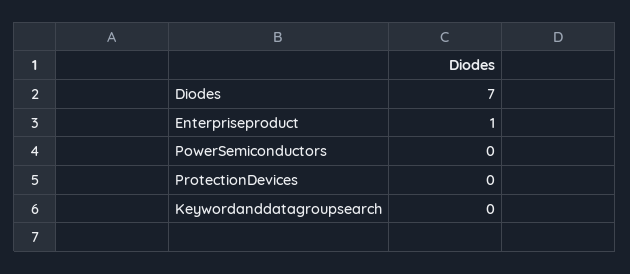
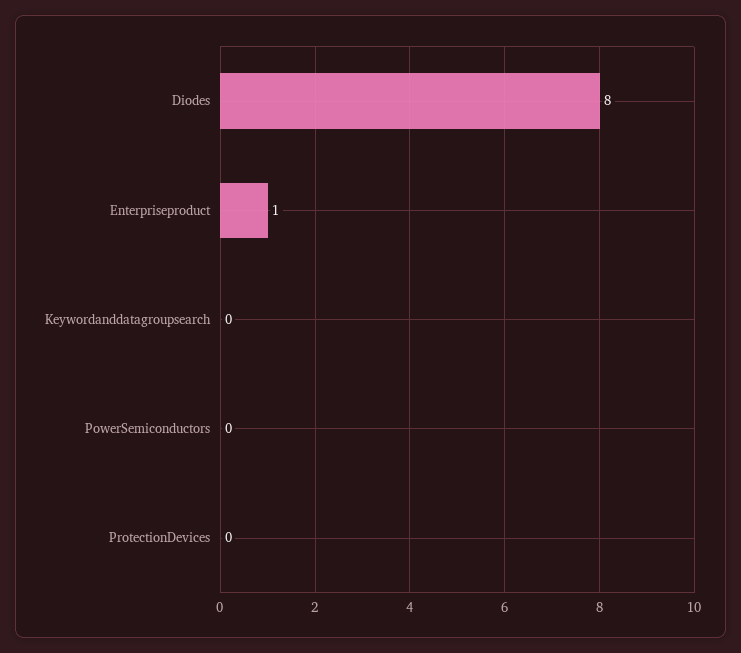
Diodes: 7 -> 8

